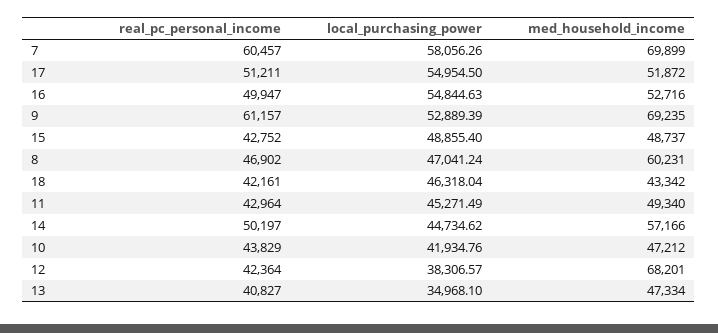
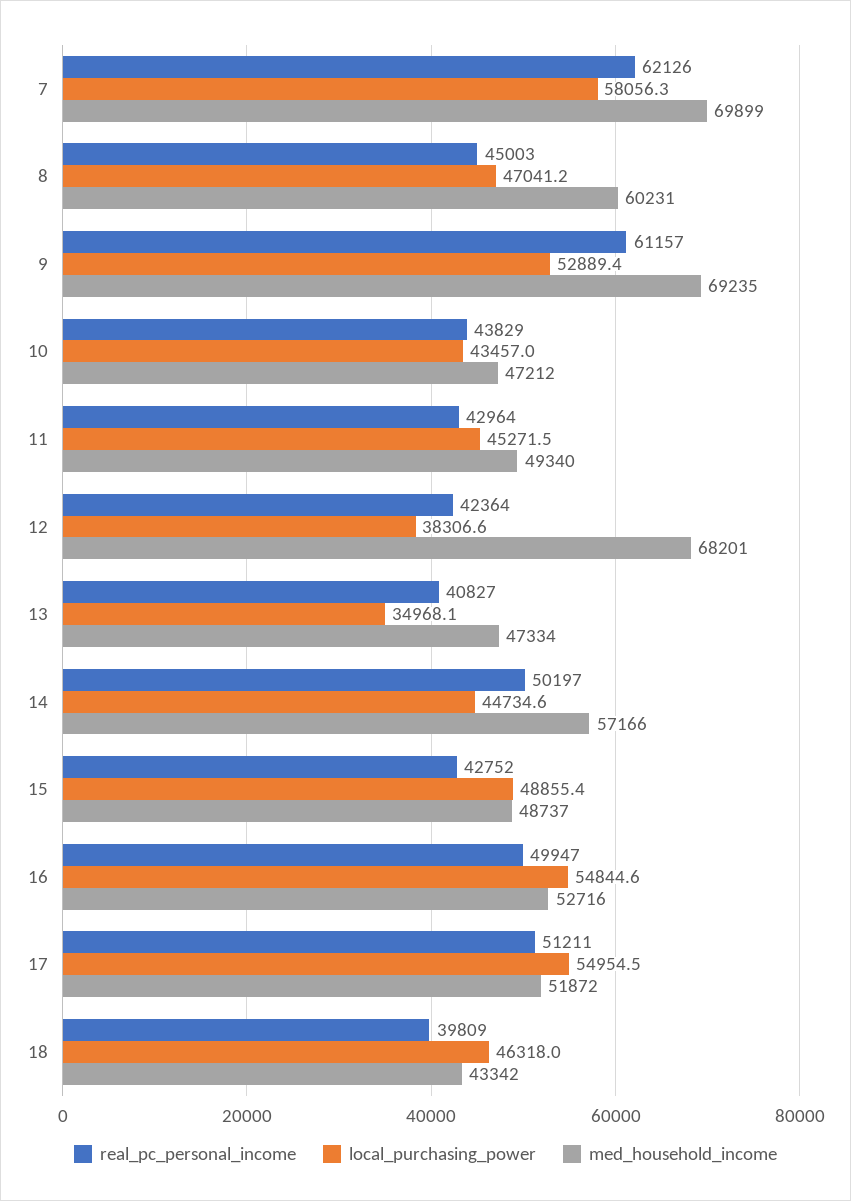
real_pc_personal_income, 7: 60457 -> 62126
real_pc_personal_income, 8: 46902 -> 45003
real_pc_personal_income, 18: 42161 -> 39809
local_purchasing_power, 10: 41934.76 -> 43457

